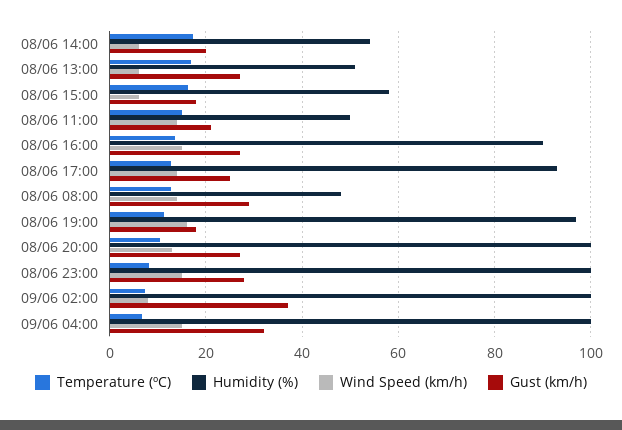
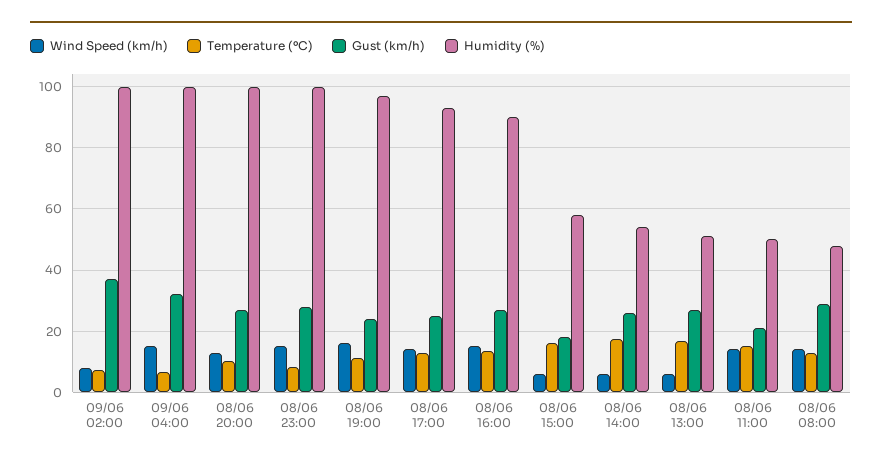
Gust (km/h), 08/06 14:00: 20 -> 26
Gust (km/h), 08/06 19:00: 18 -> 24

